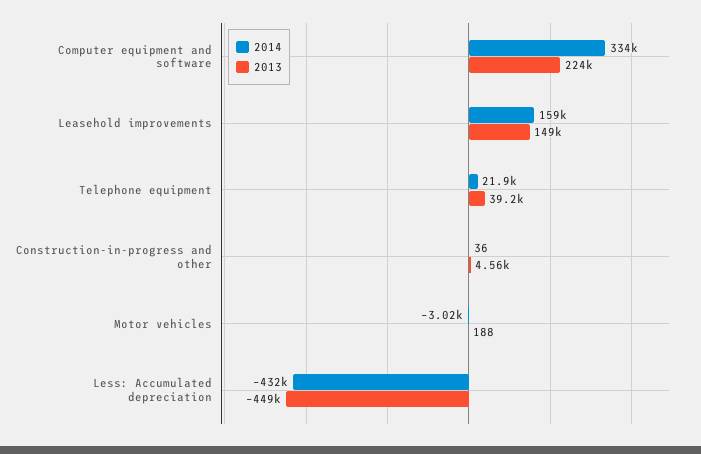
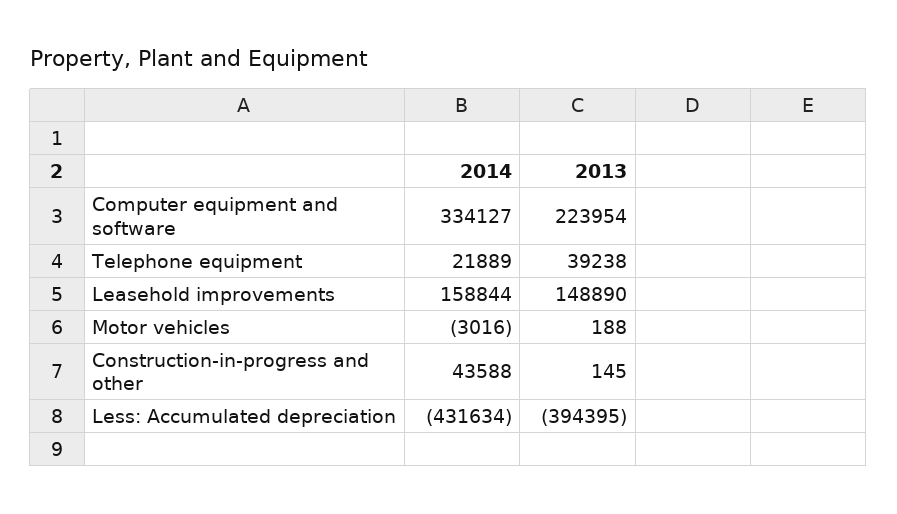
2014, Construction-in-progress and other: 36 -> 43588
2013, Construction-in-progress and other: 4560 -> 145
2013, Less: Accumulated depreciation: -449000 -> -394395

